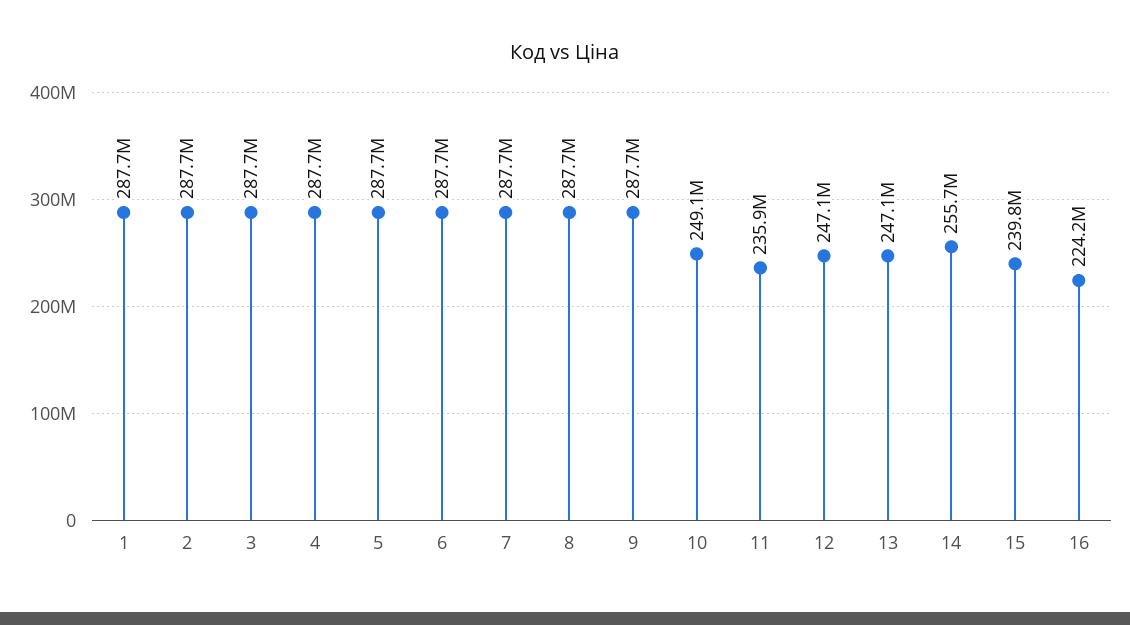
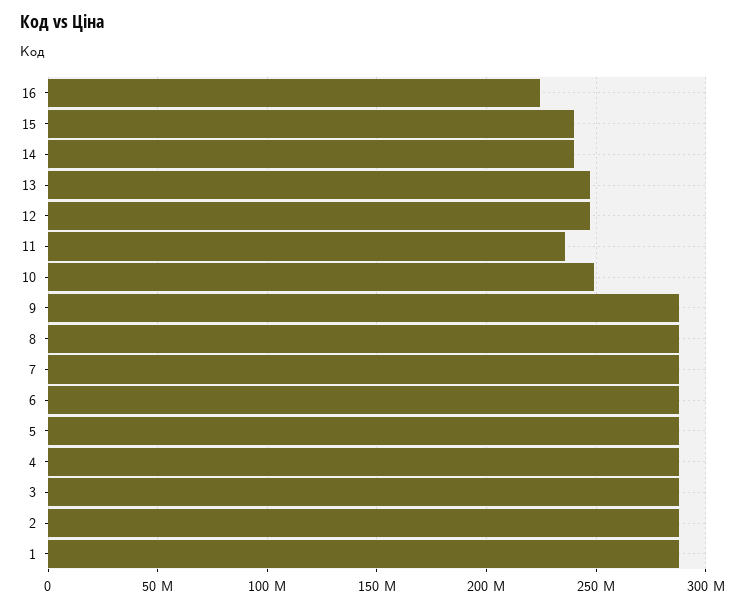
14: 255700000 -> 240000000

